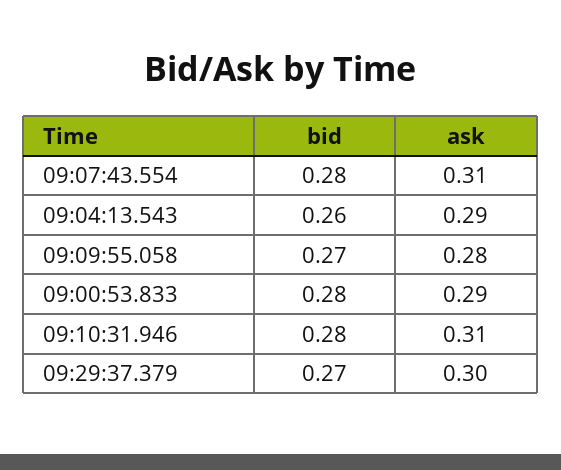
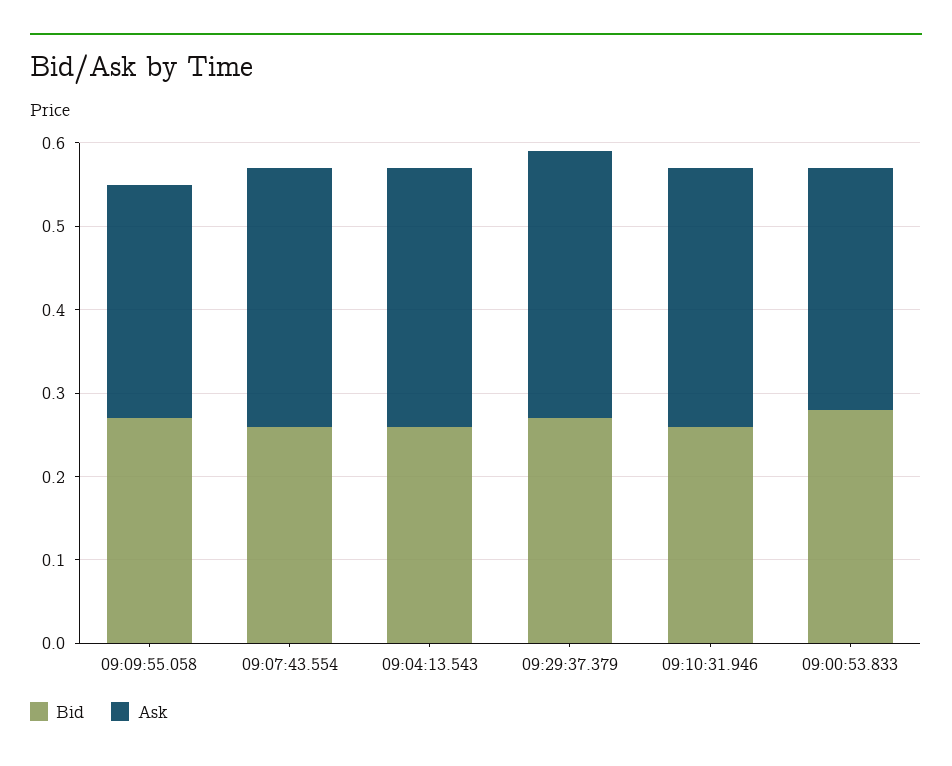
bid, 09:07:43.554: 0.28 -> 0.26
ask, 09:04:13.543: 0.29 -> 0.31
bid, 09:10:31.946: 0.28 -> 0.26
ask, 09:29:37.379: 0.3 -> 0.32

